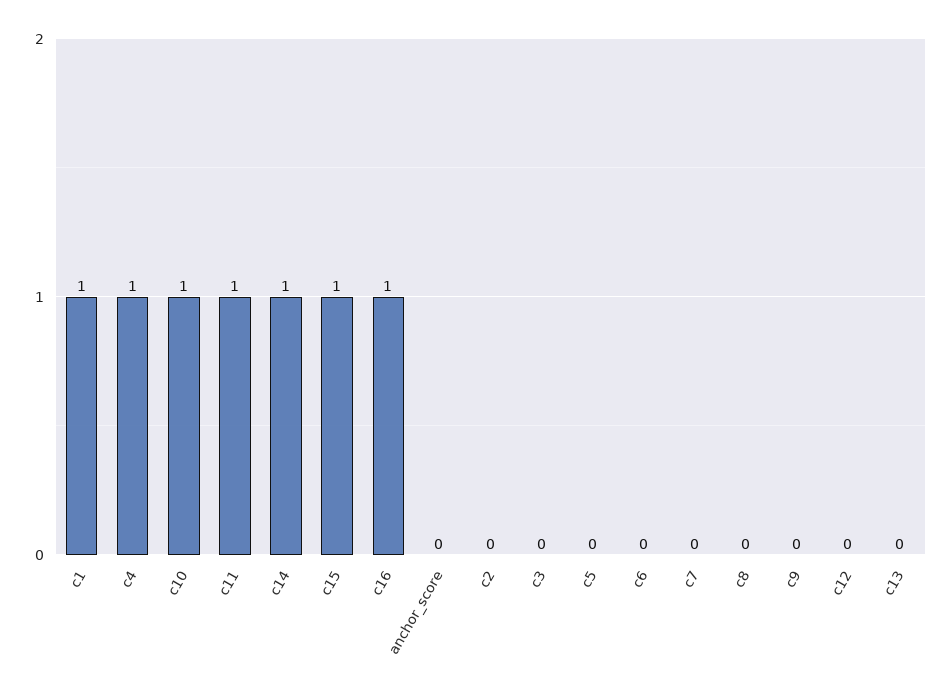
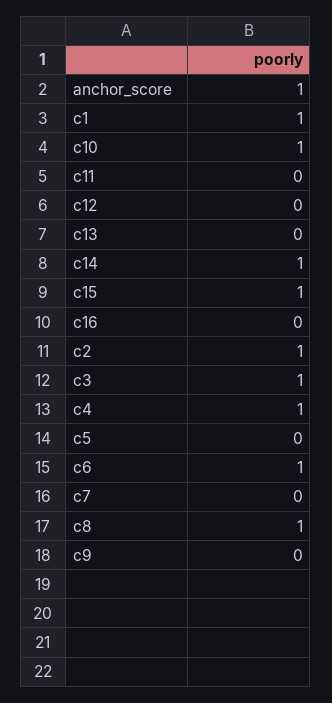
c11: 1 -> 0
c16: 1 -> 0
anchor_score: 0 -> 1
c2: 0 -> 1
c3: 0 -> 1
c6: 0 -> 1
c8: 0 -> 1

